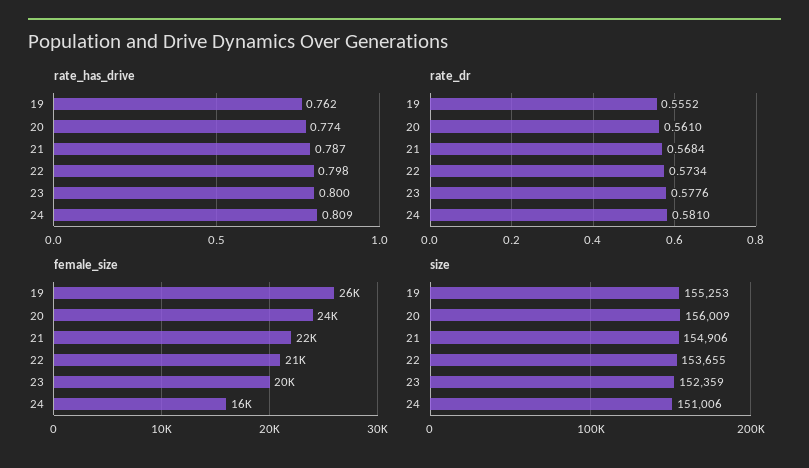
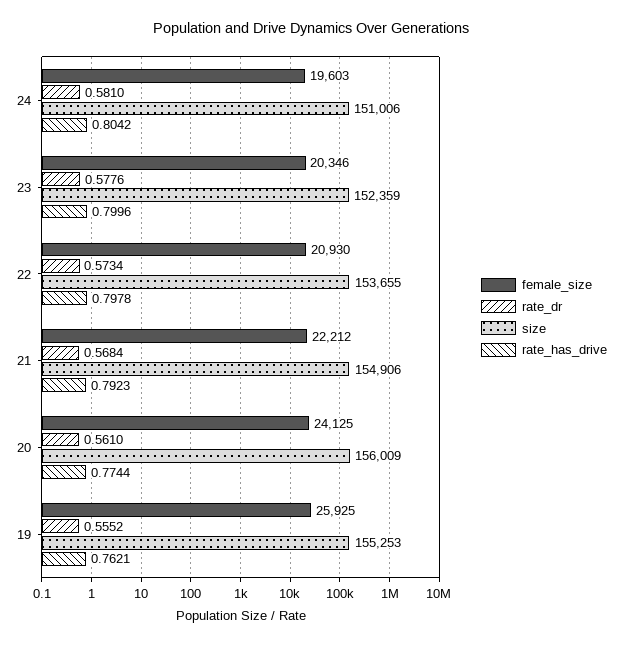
rate_has_drive, 21: 0.787 -> 0.7923
rate_has_drive, 24: 0.809 -> 0.8042
female_size, 24: 16000 -> 19603

